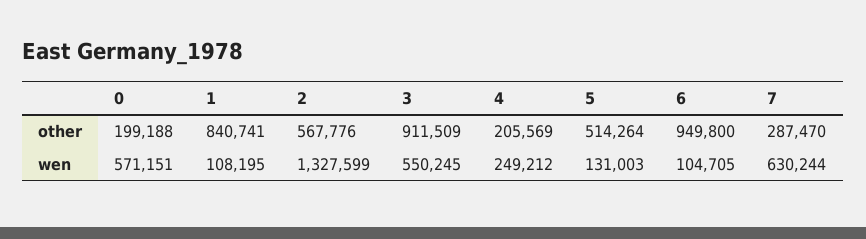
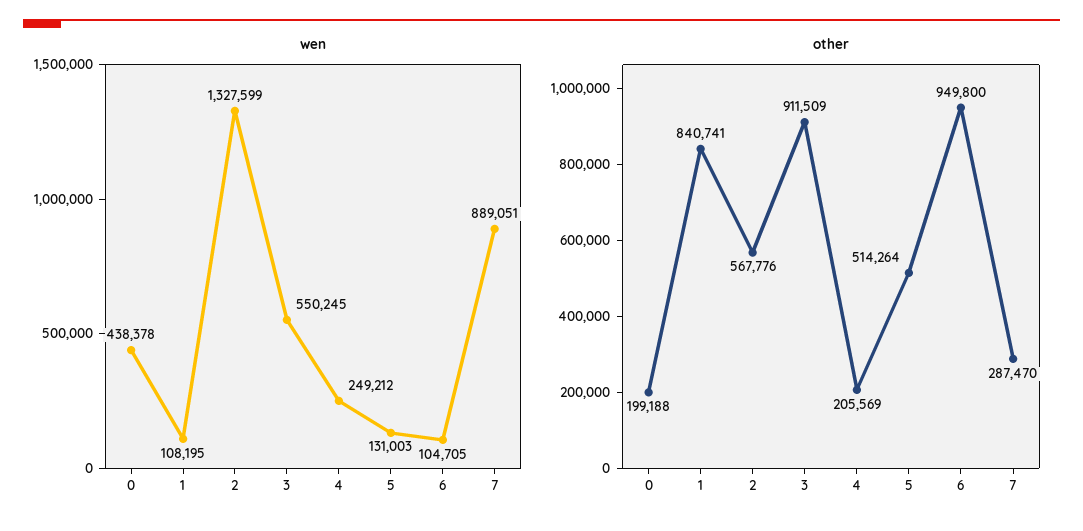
wen, 0: 571151 -> 438378
wen, 7: 630244 -> 889051

